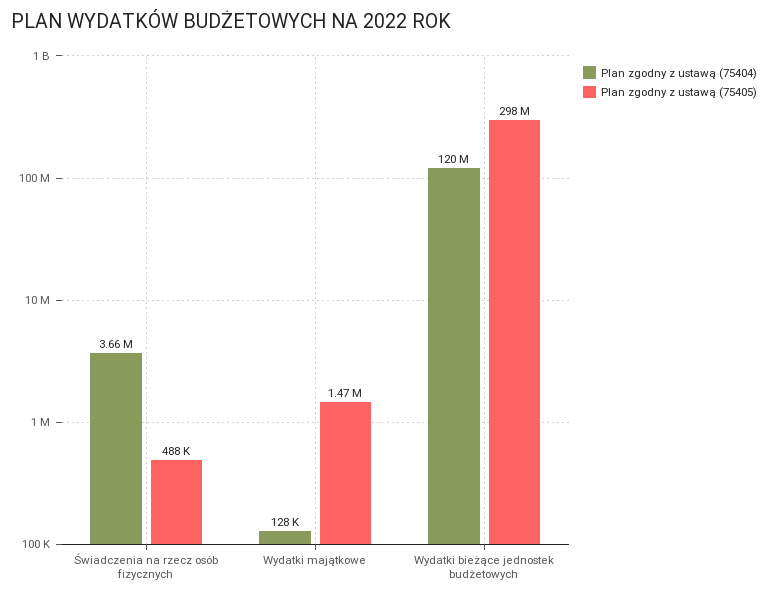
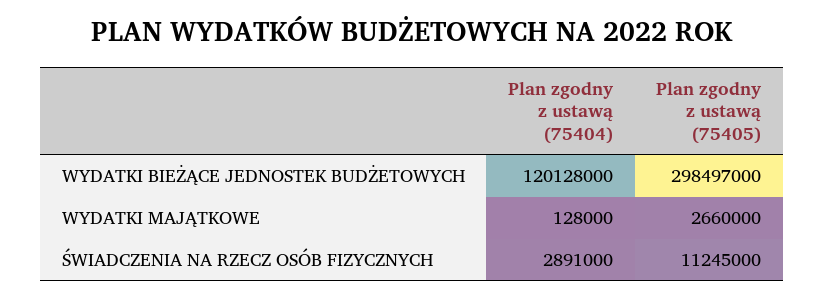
Plan zgodny z ustawą (75404), Świadczenia na rzecz osób fizycznych: 3660000 -> 2891000
Plan zgodny z ustawą (75405), Świadczenia na rzecz osób fizycznych: 488000 -> 11245000
Plan zgodny z ustawą (75405), Wydatki majątkowe: 1470000 -> 2660000

